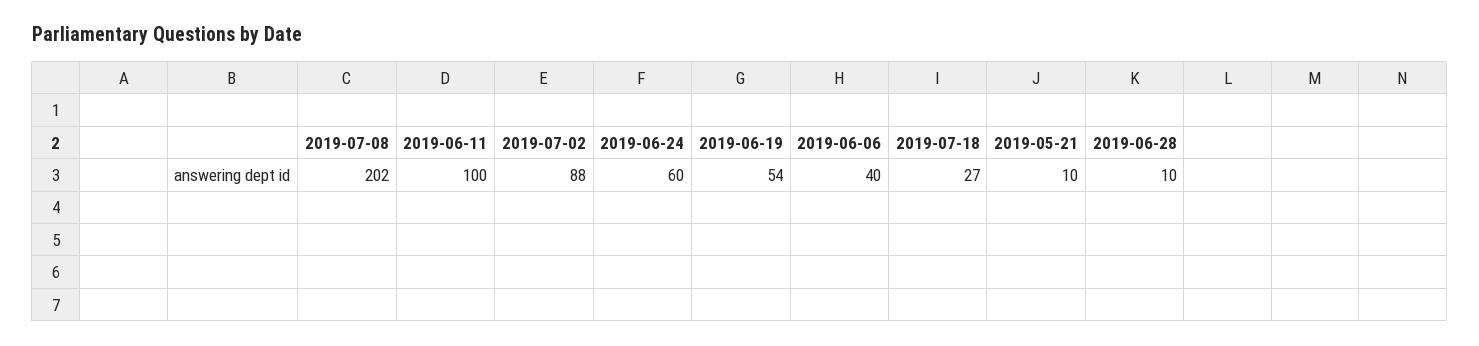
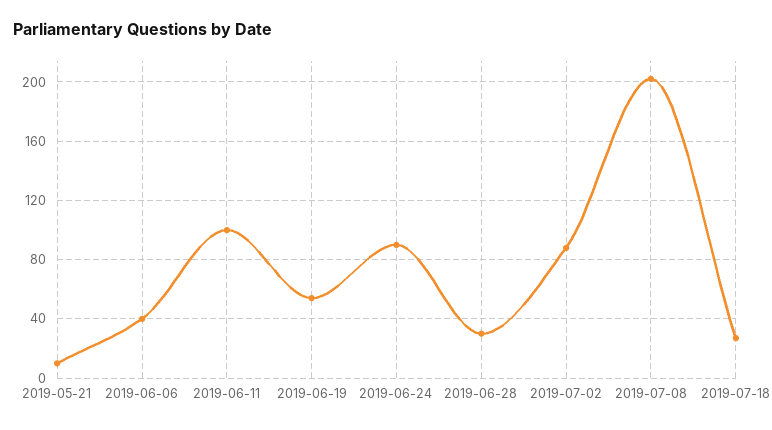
2019-06-24: 60 -> 90
2019-06-28: 10 -> 30

